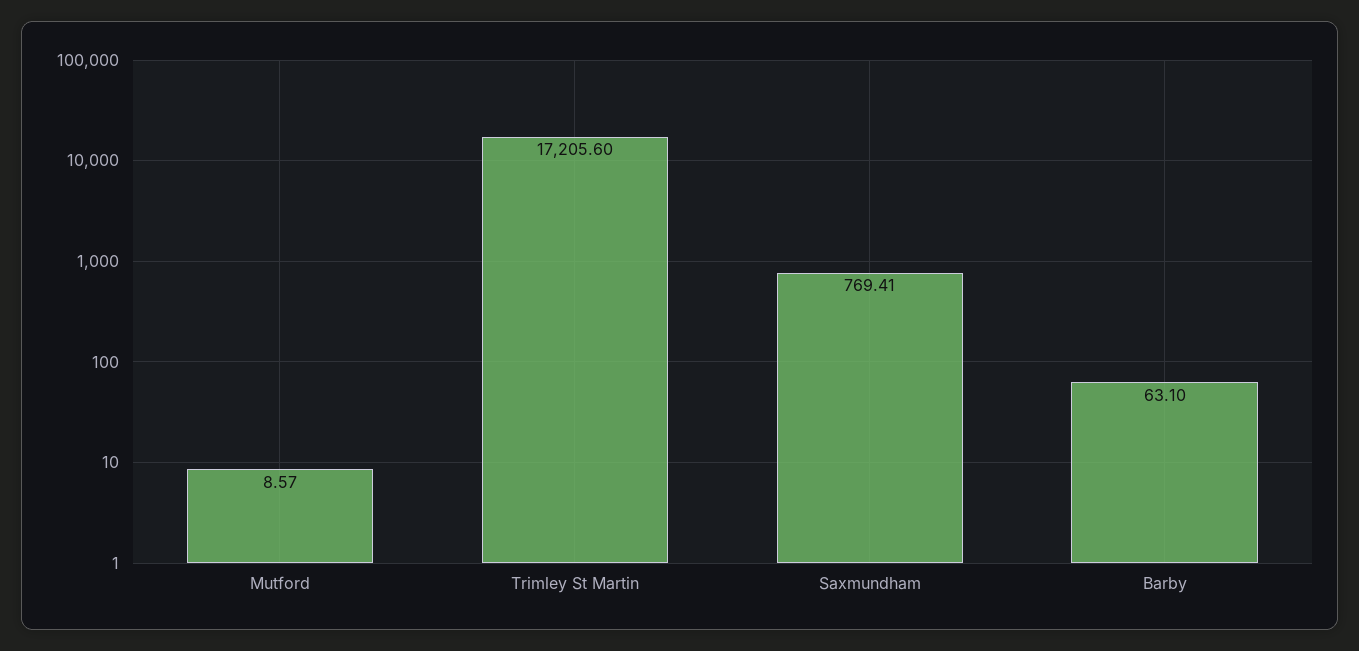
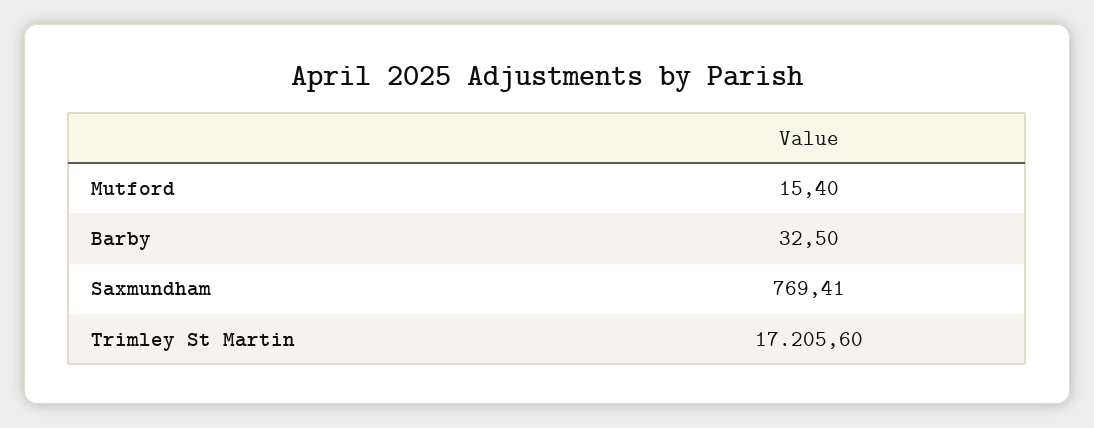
Mutford: 8.57 -> 15.4
Barby: 63.1 -> 32.5

